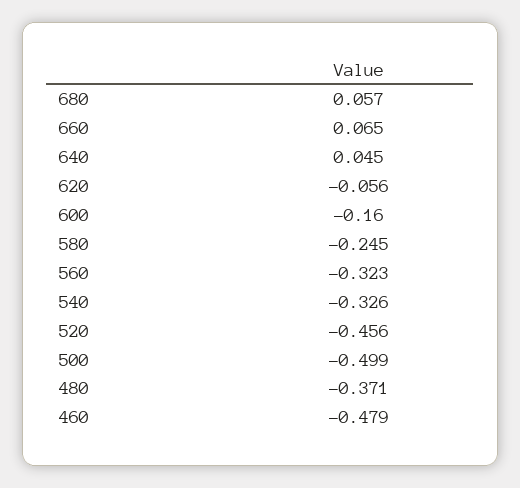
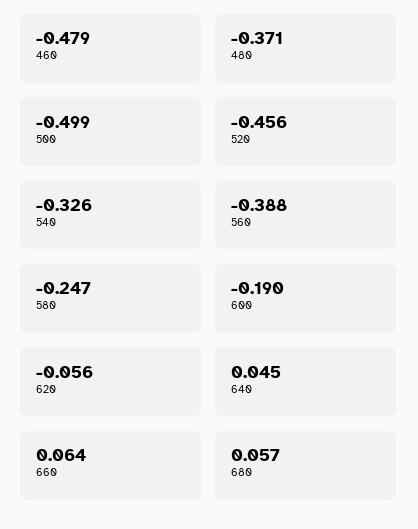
660: 0.065 -> 0.064
600: -0.16 -> -0.19
580: -0.245 -> -0.247
560: -0.323 -> -0.388

